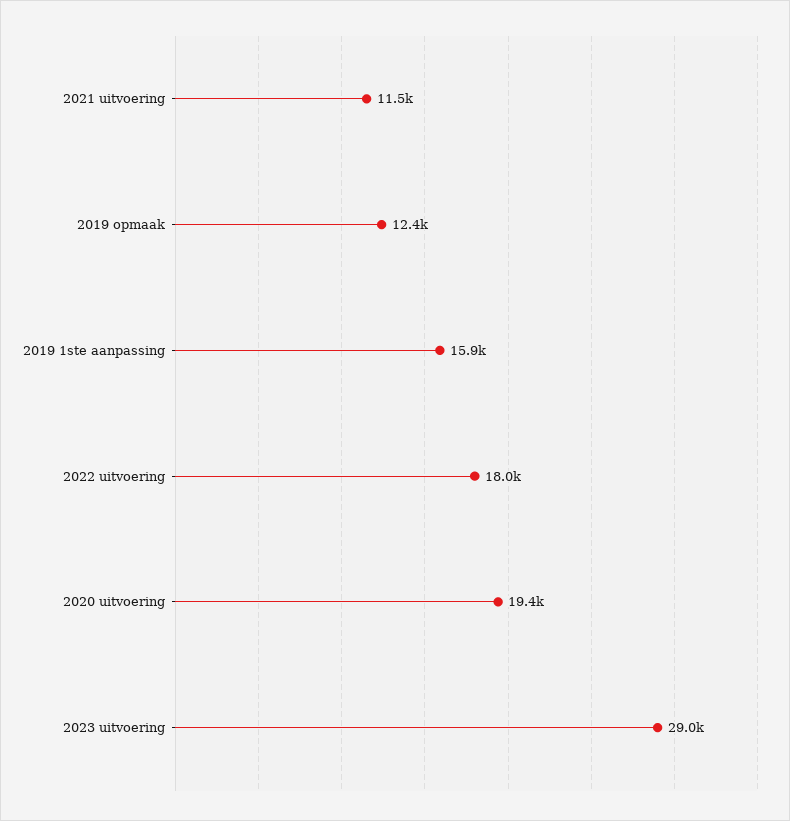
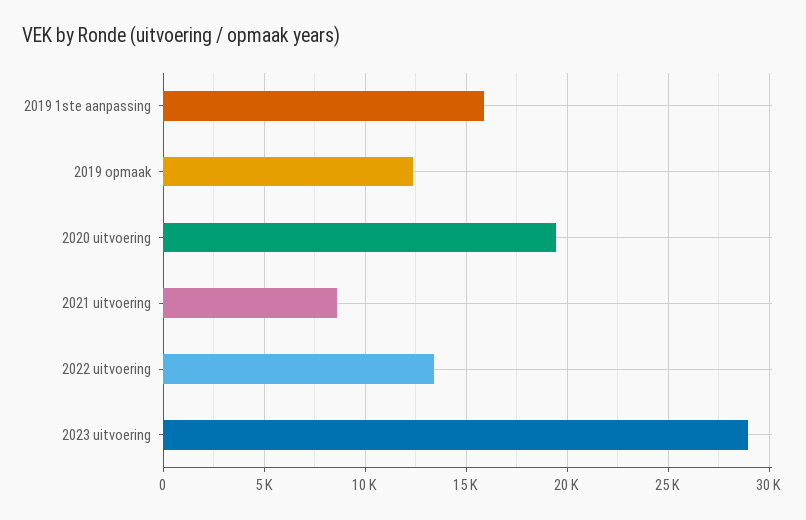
2021 uitvoering: 11500 -> 8500
2022 uitvoering: 18000 -> 13500

